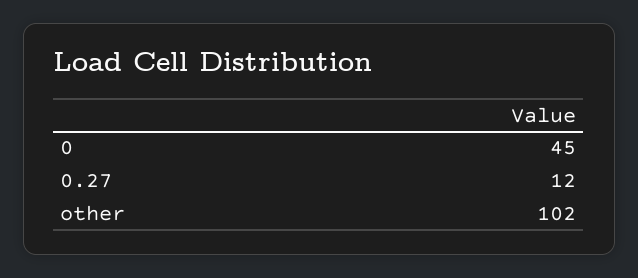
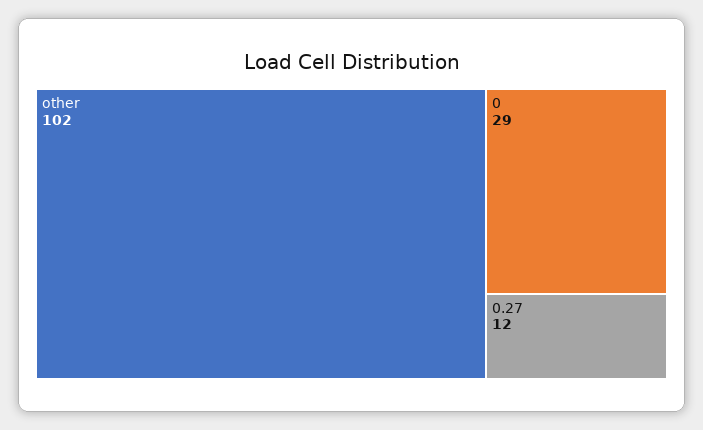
0: 45 -> 29

